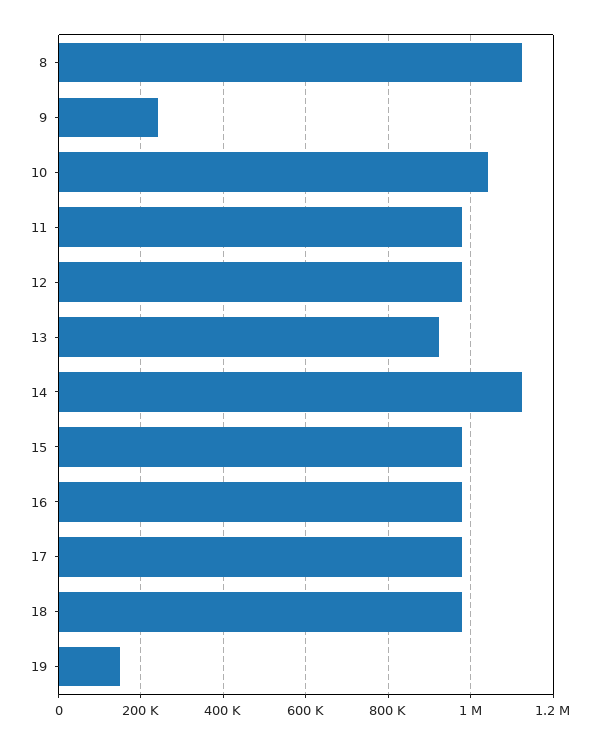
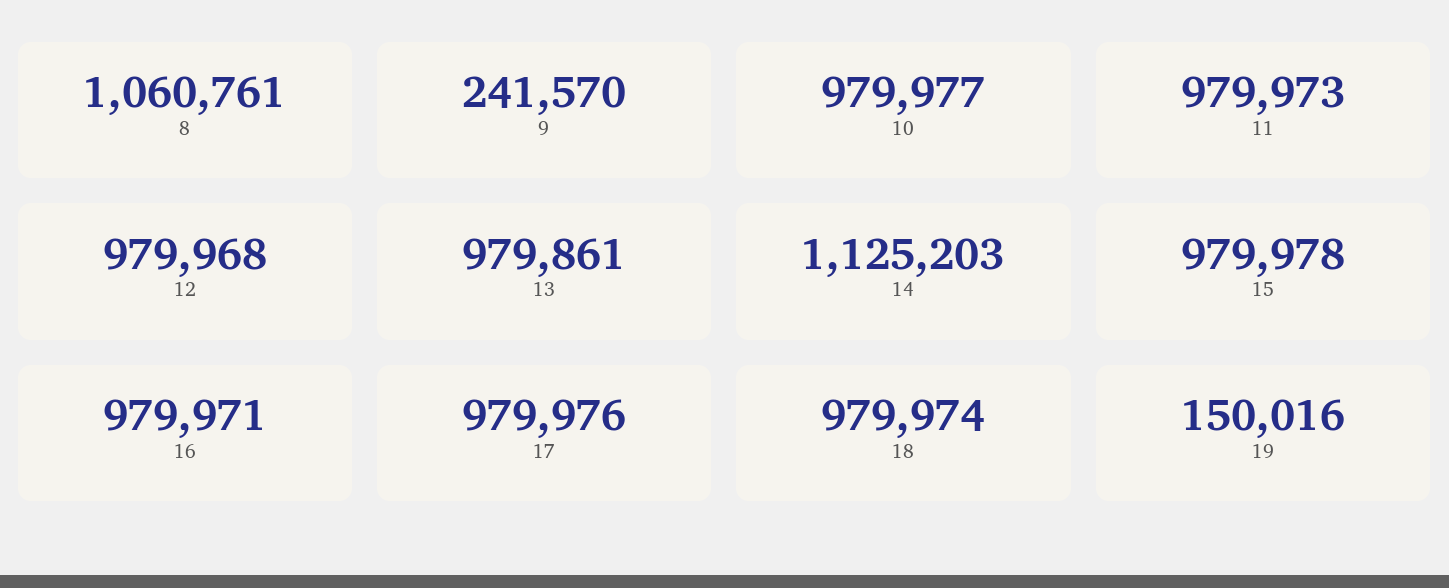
8: 1120000 -> 1060761
10: 1040000 -> 979977
13: 920000 -> 979861

